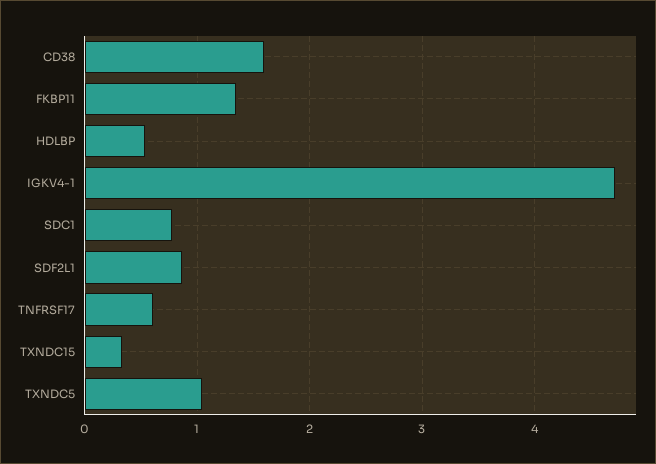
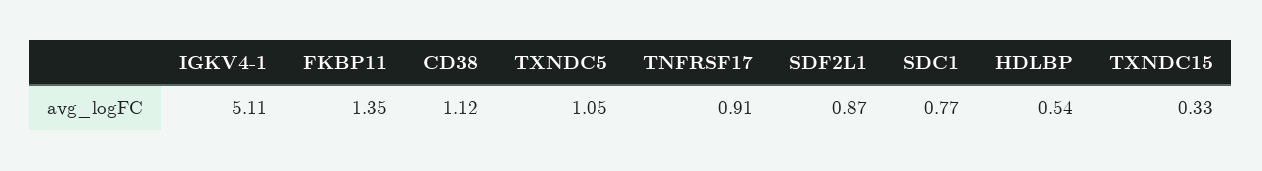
CD38: 1.6 -> 1.12
IGKV4-1: 4.7 -> 5.11
TNFRSF17: 0.6 -> 0.91

